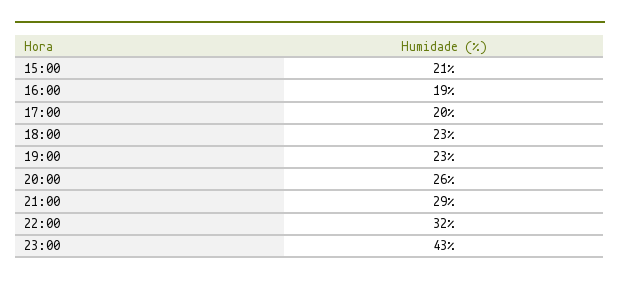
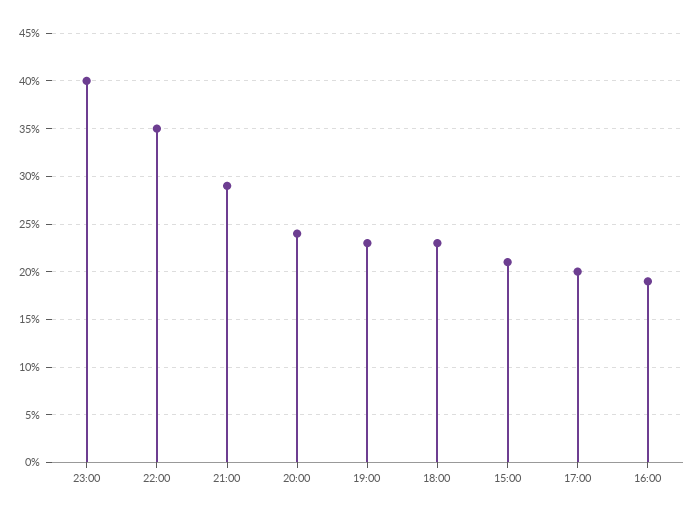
20:00: 26 -> 24
22:00: 32 -> 35
23:00: 43 -> 40

